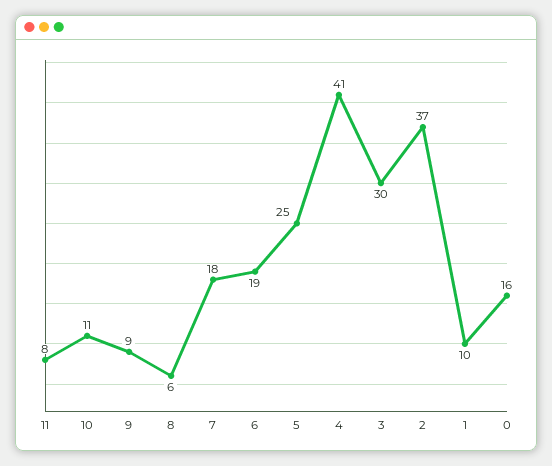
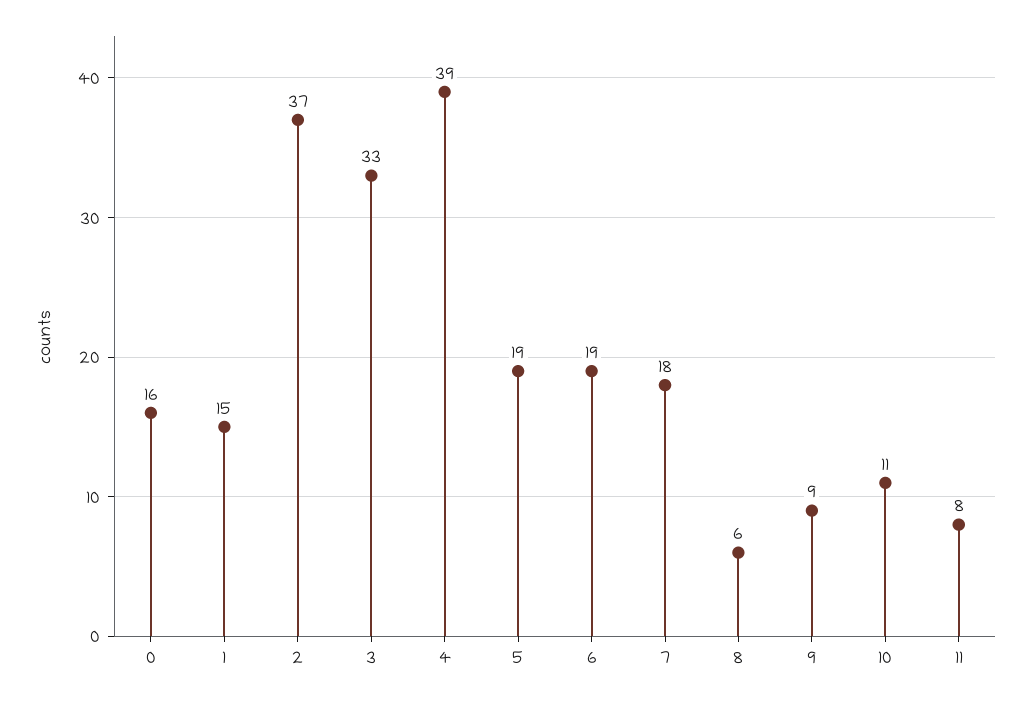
5: 25 -> 19
4: 41 -> 39
3: 30 -> 33
1: 10 -> 15

